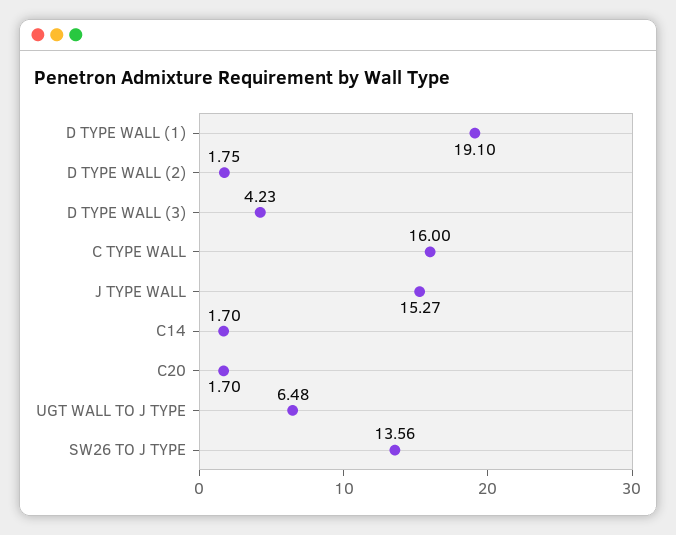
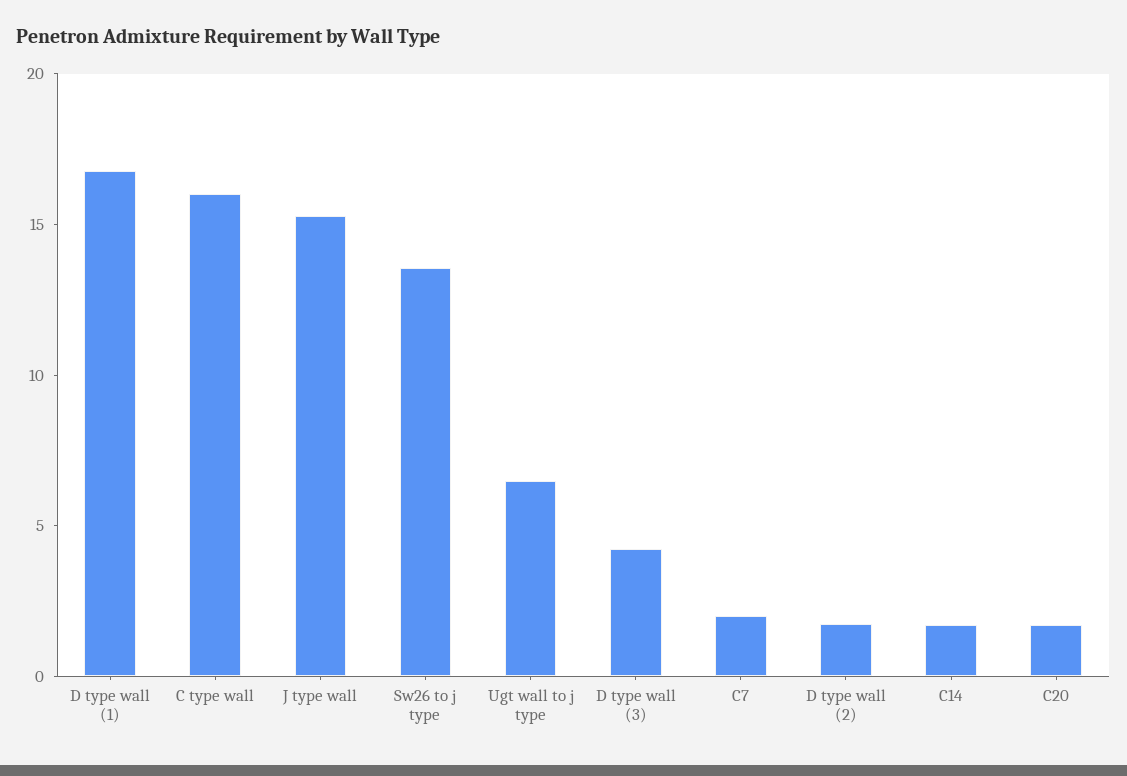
D TYPE WALL (1): 19.1 -> 17
C7: none -> 2

